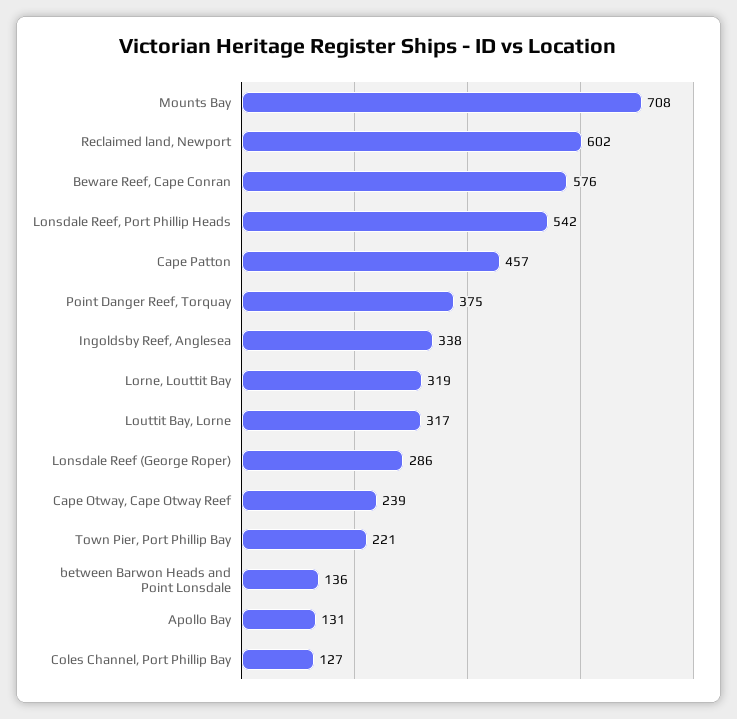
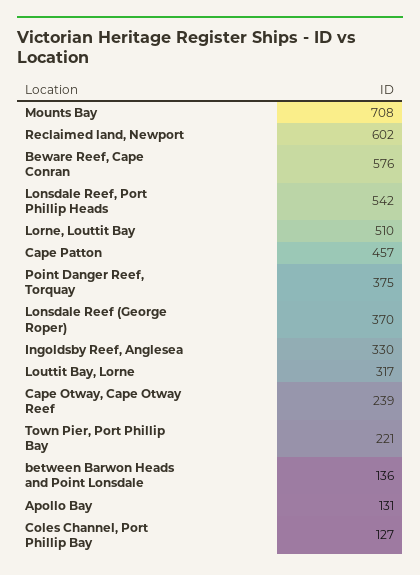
Ingoldsby Reef, Anglesea: 338 -> 330
Lorne, Louttit Bay: 319 -> 510
Lonsdale Reef (George Roper): 286 -> 370

